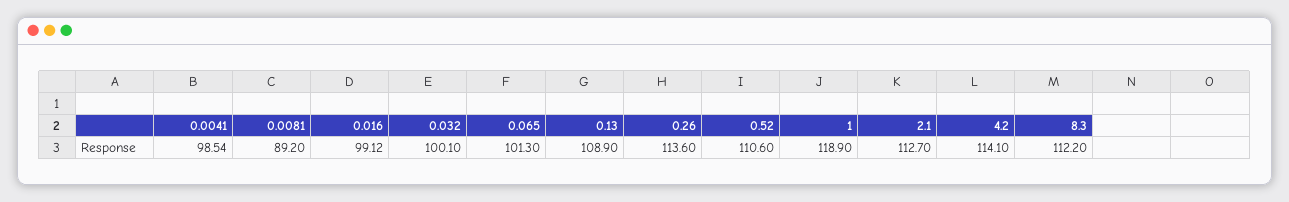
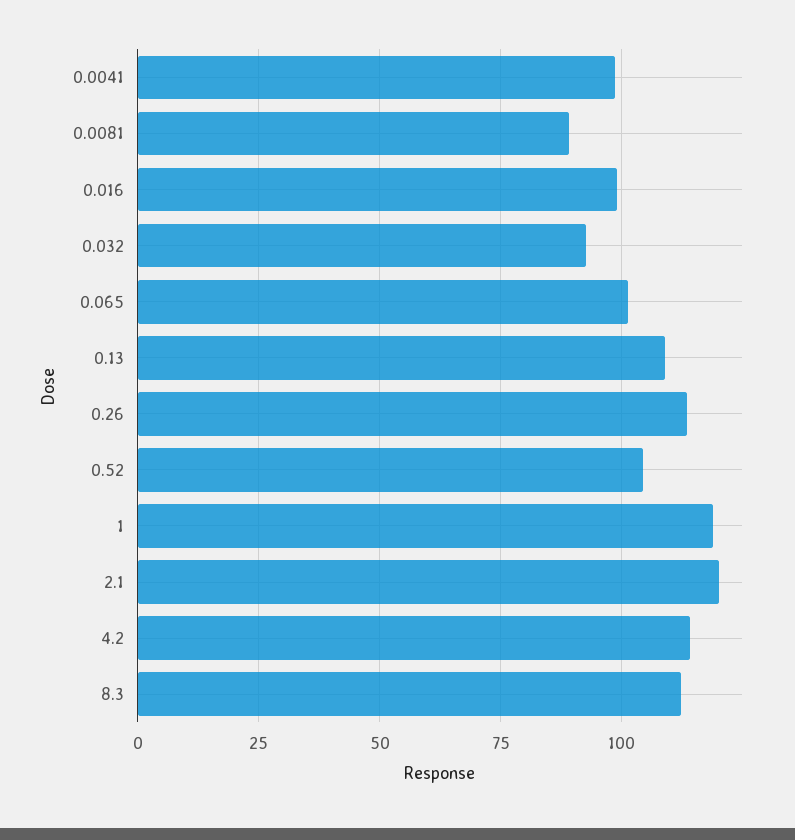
0.032: 100.1 -> 92.5
0.52: 110.6 -> 105
2.1: 112.7 -> 120

